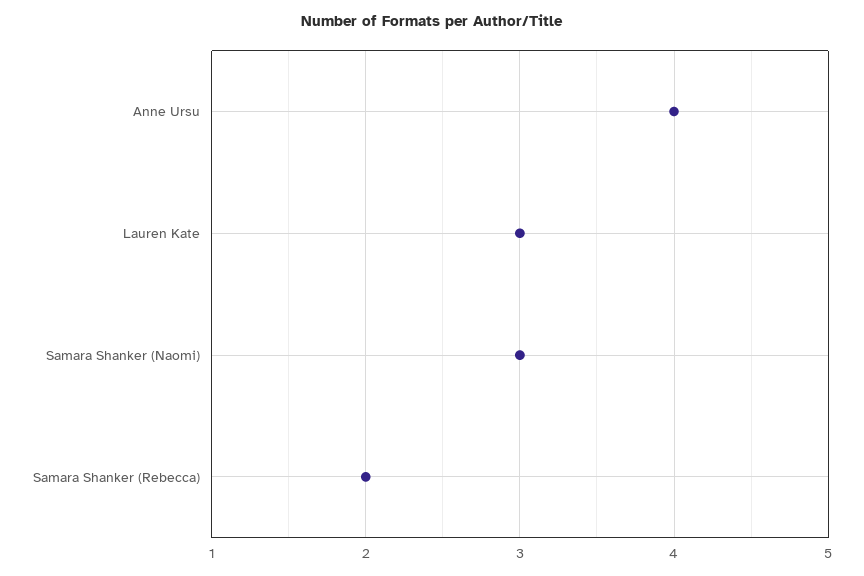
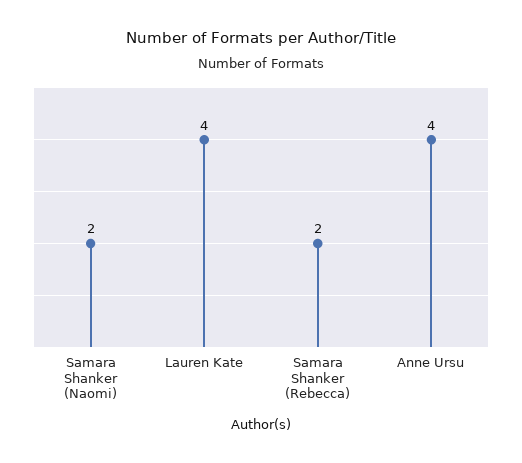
Lauren Kate: 3 -> 4
Samara Shanker (Naomi): 3 -> 2

